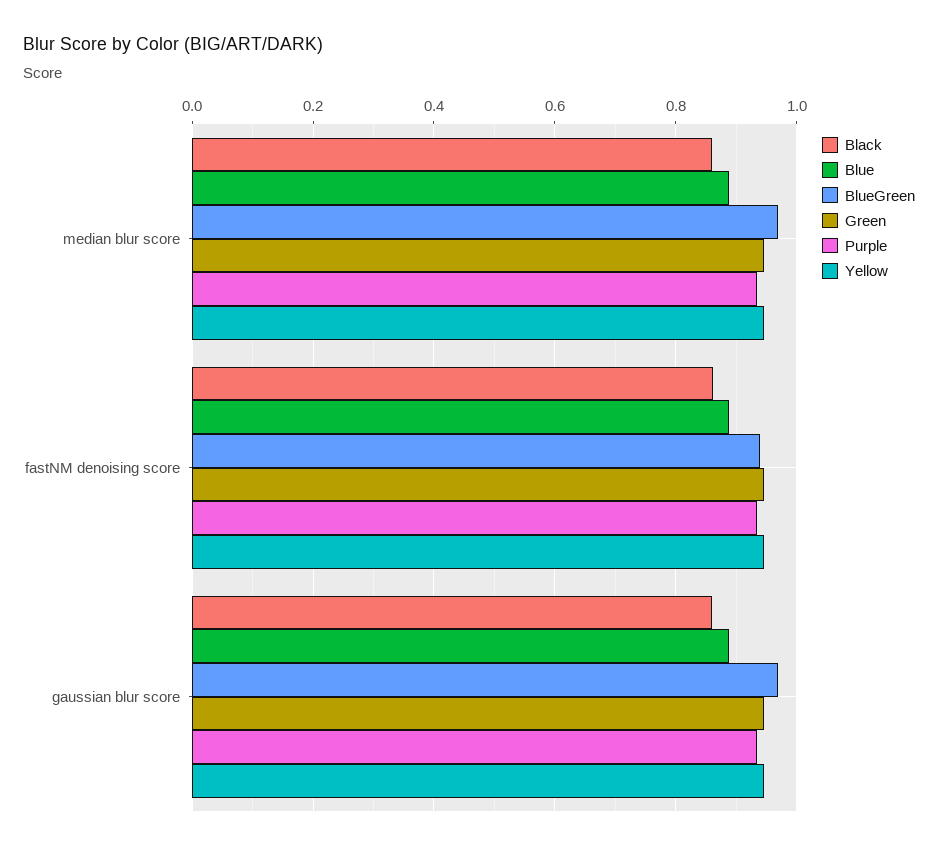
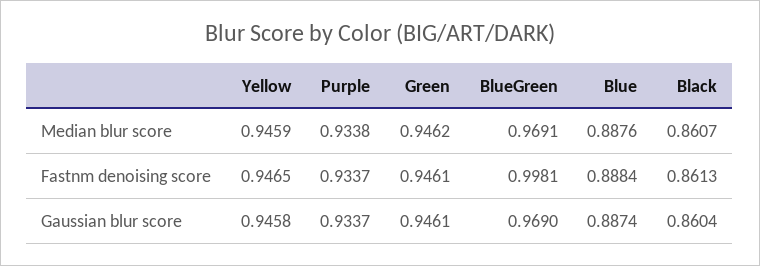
BlueGreen, fastNM denoising score: 0.94 -> 0.9981

